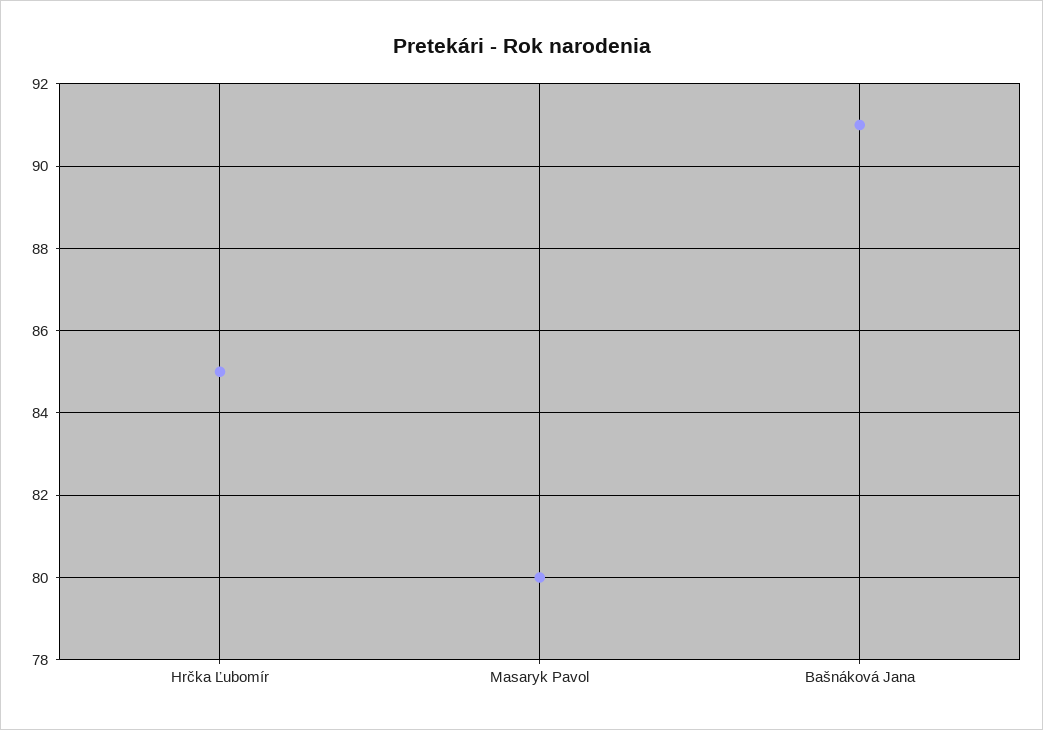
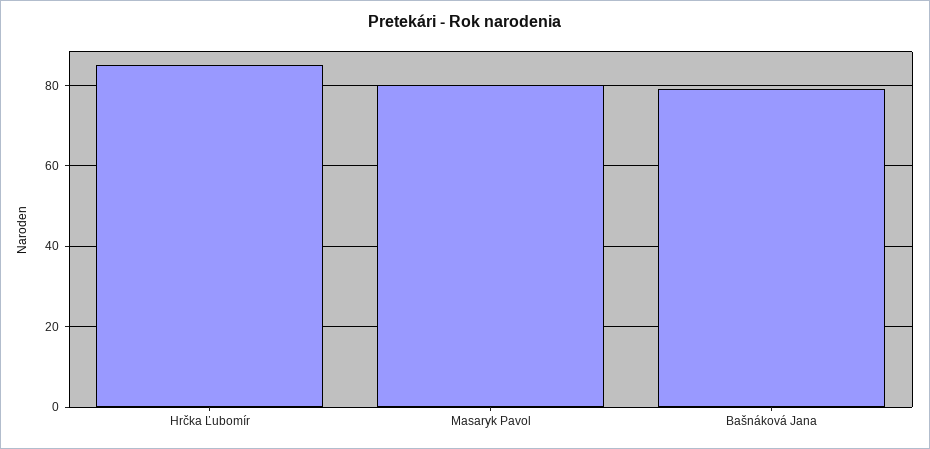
Bašnáková Jana: 91 -> 80

